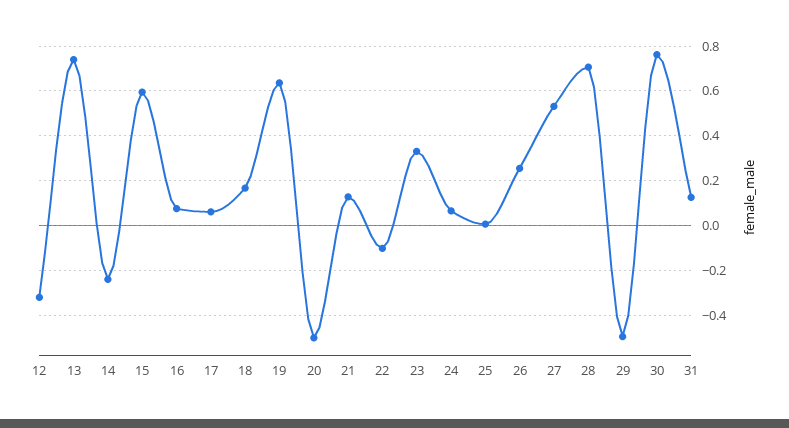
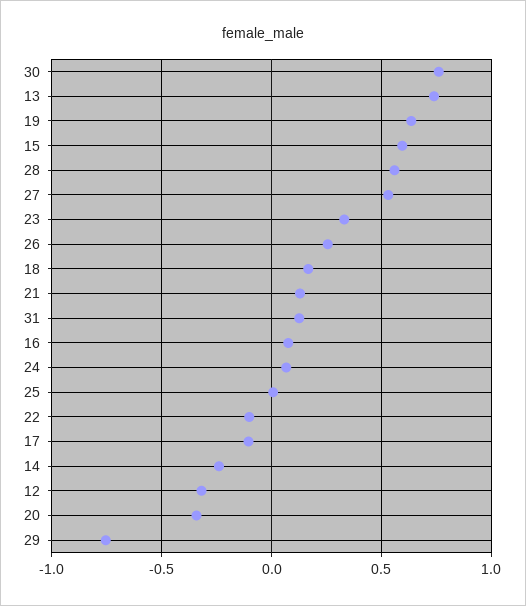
17: 0.05 -> -0.1
20: -0.5 -> -0.35
28: 0.7 -> 0.55
29: -0.5 -> -0.75

